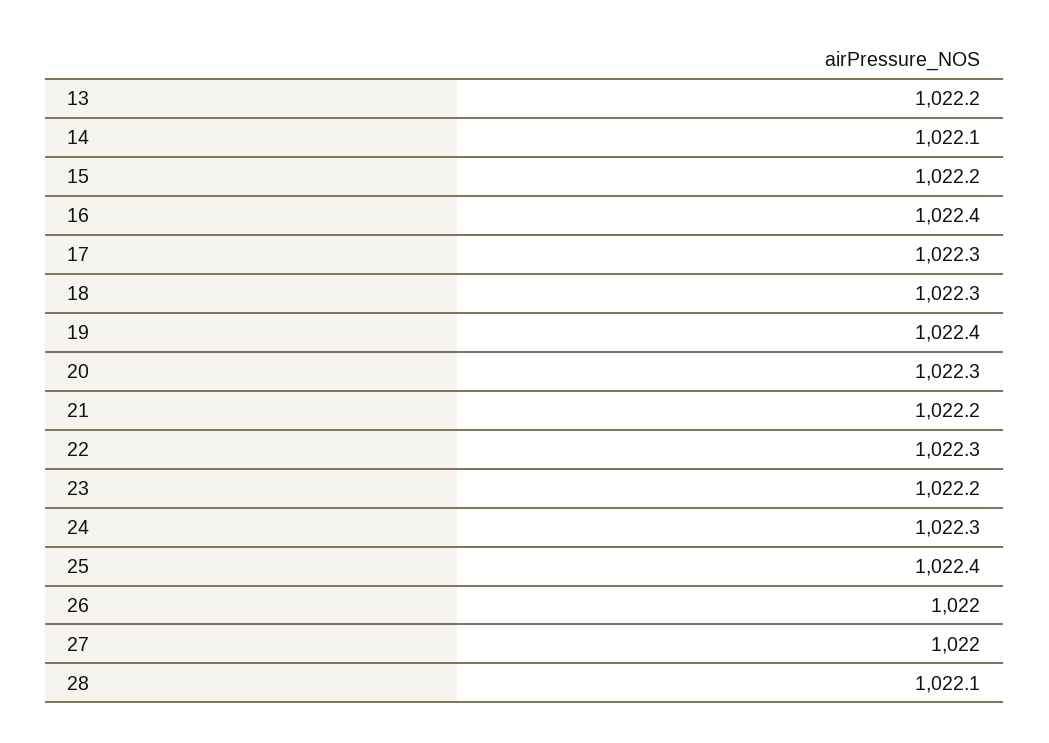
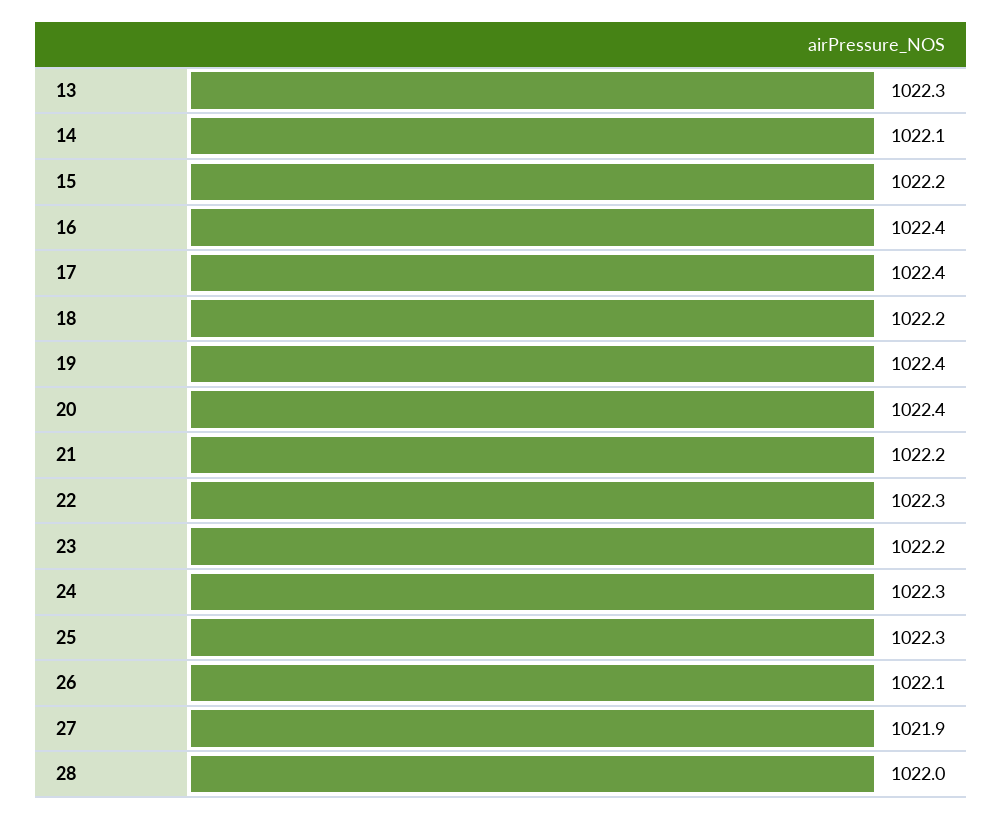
13: 1022.2 -> 1022.3
17: 1022.3 -> 1022.4
18: 1022.3 -> 1022.2
20: 1022.3 -> 1022.4
25: 1022.4 -> 1022.3
26: 1022 -> 1022.1
27: 1022 -> 1021.9
28: 1022.1 -> 1022

